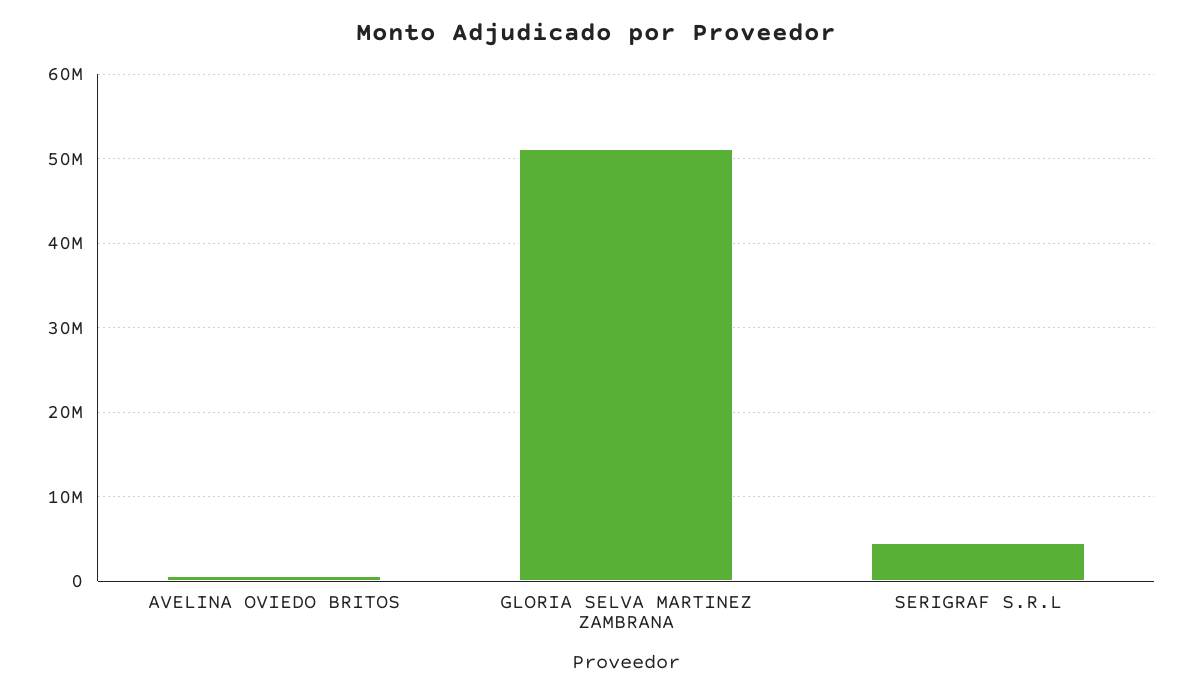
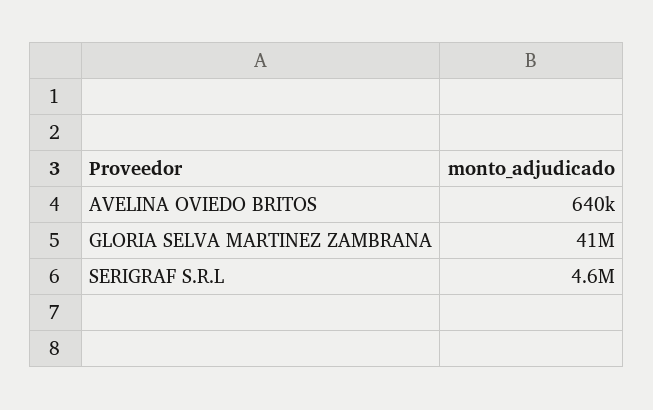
GLORIA SELVA MARTINEZ ZAMBRANA: 51000000 -> 41000000

